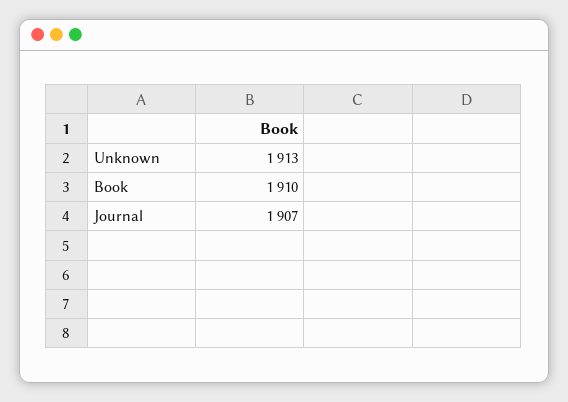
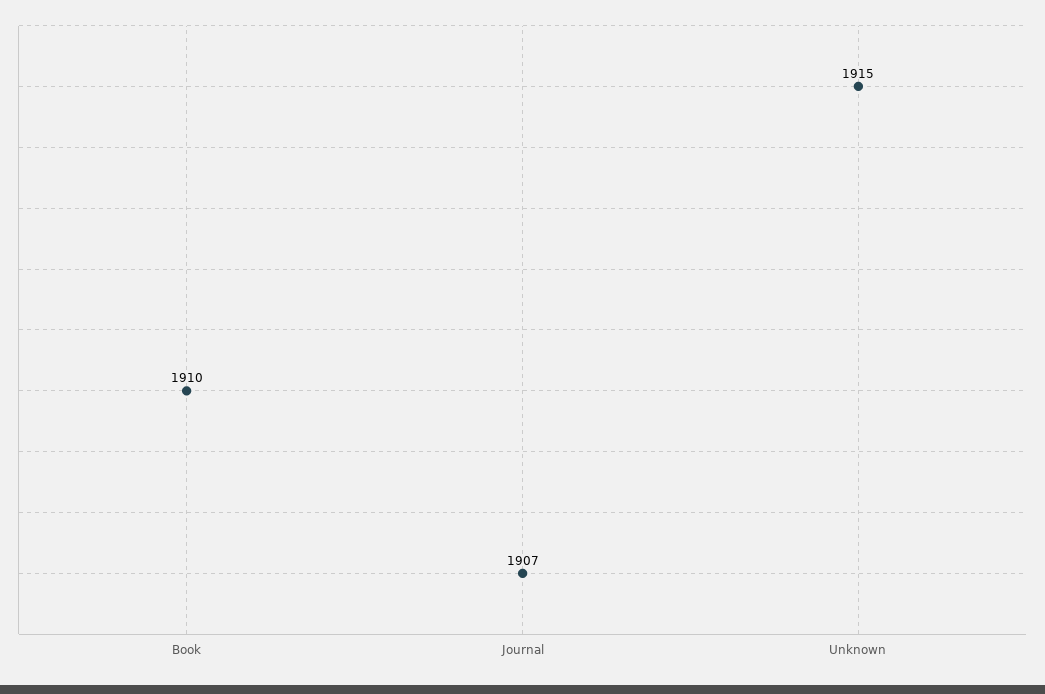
Unknown: 1913 -> 1915

